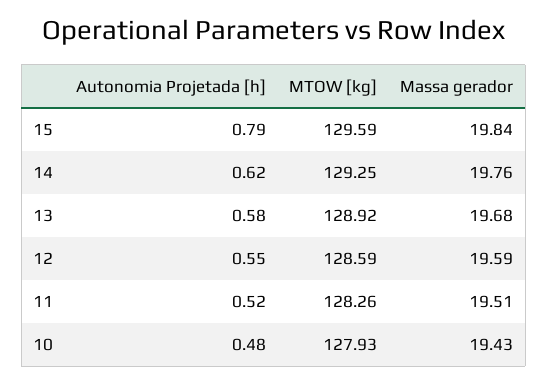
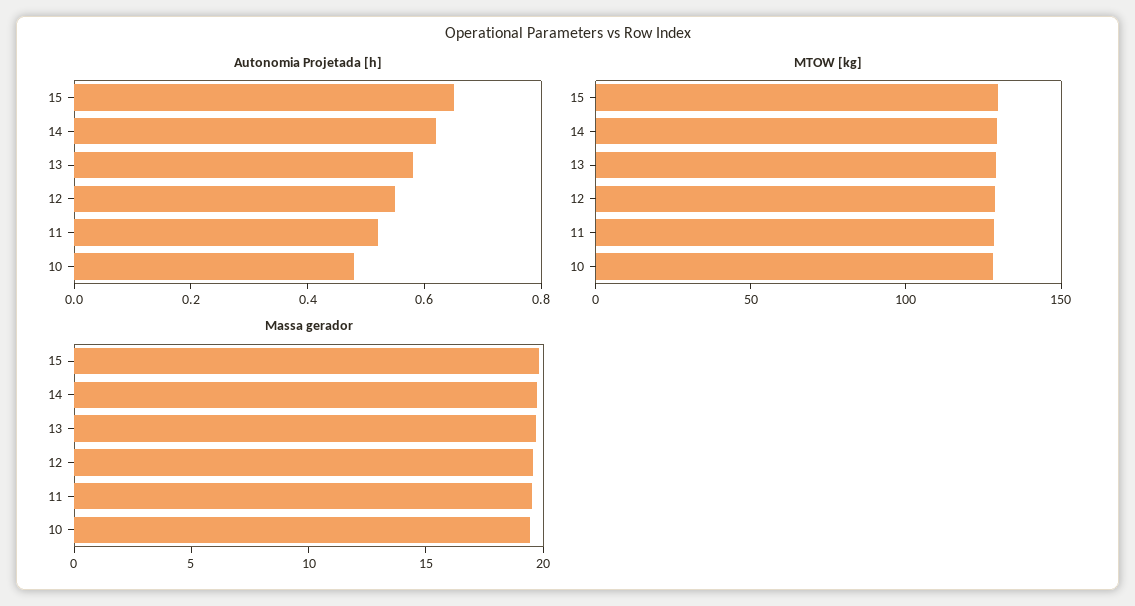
Autonomia Projetada [h], 15: 0.79 -> 0.65

